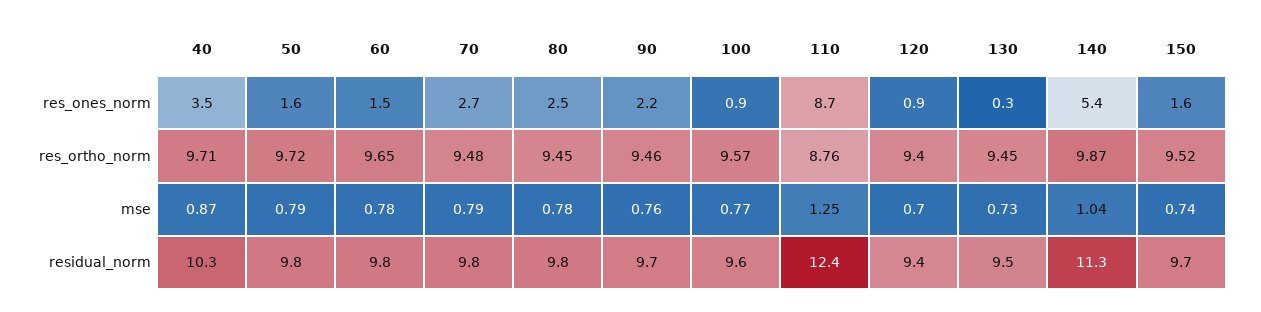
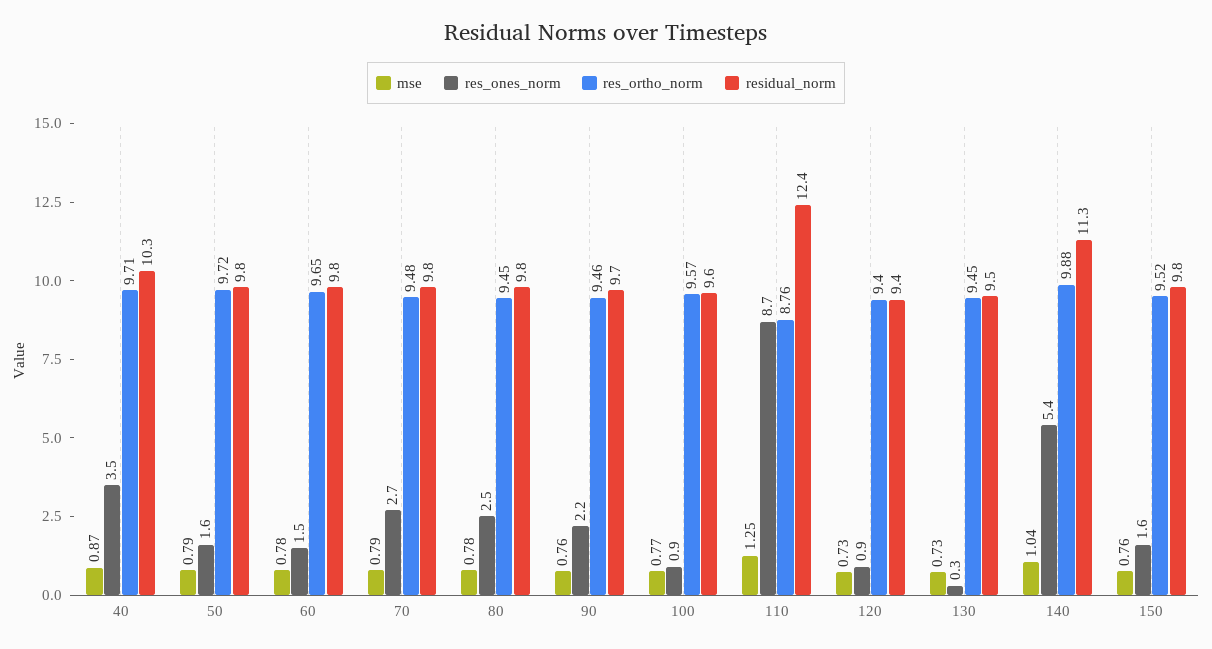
res_ortho_norm, 140: 9.87 -> 9.88
mse, 120: 0.7 -> 0.73
mse, 150: 0.74 -> 0.76
residual_norm, 150: 9.7 -> 9.8

